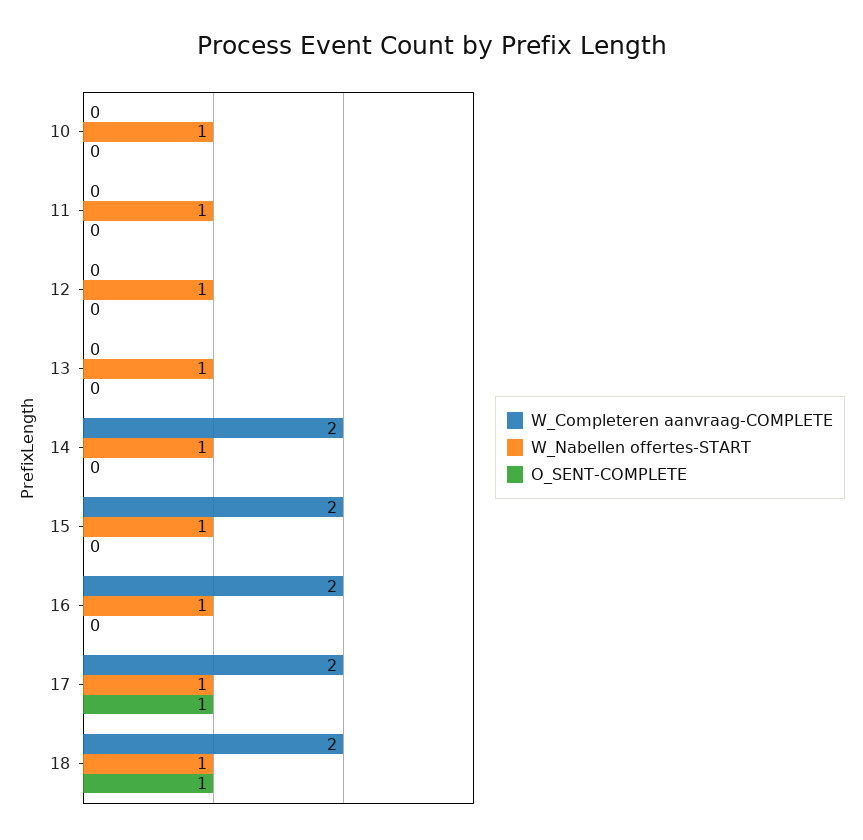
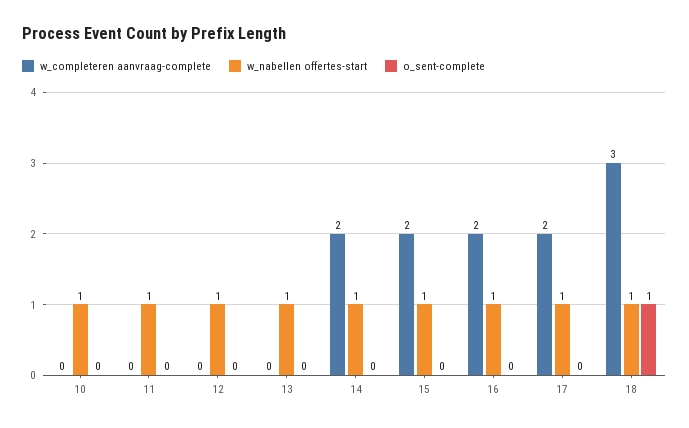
O_SENT-COMPLETE, 17: 1 -> 0
W_Completeren aanvraag-COMPLETE, 18: 2 -> 3

